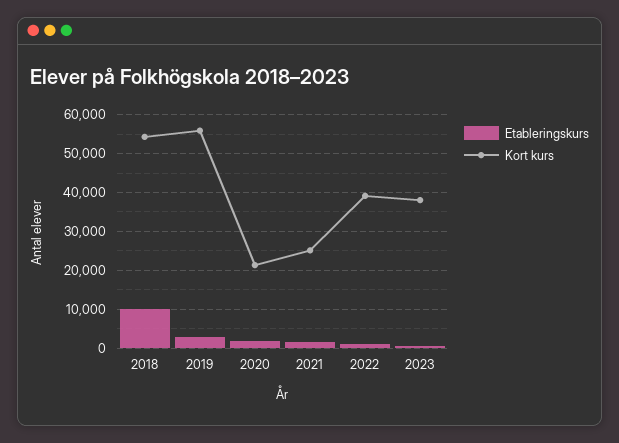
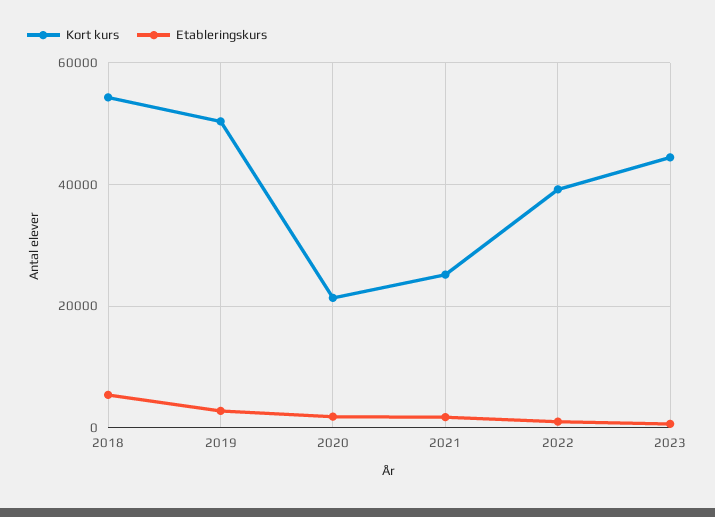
Etableringskurs, 2018: 10000 -> 6000
Kort kurs, 2019: 56000 -> 50000
Kort kurs, 2023: 38000 -> 44000

